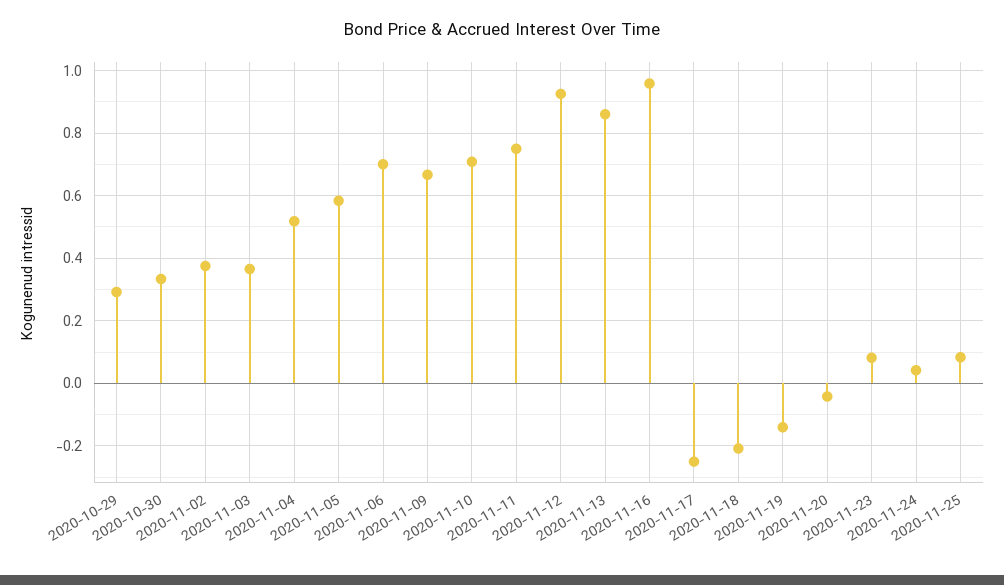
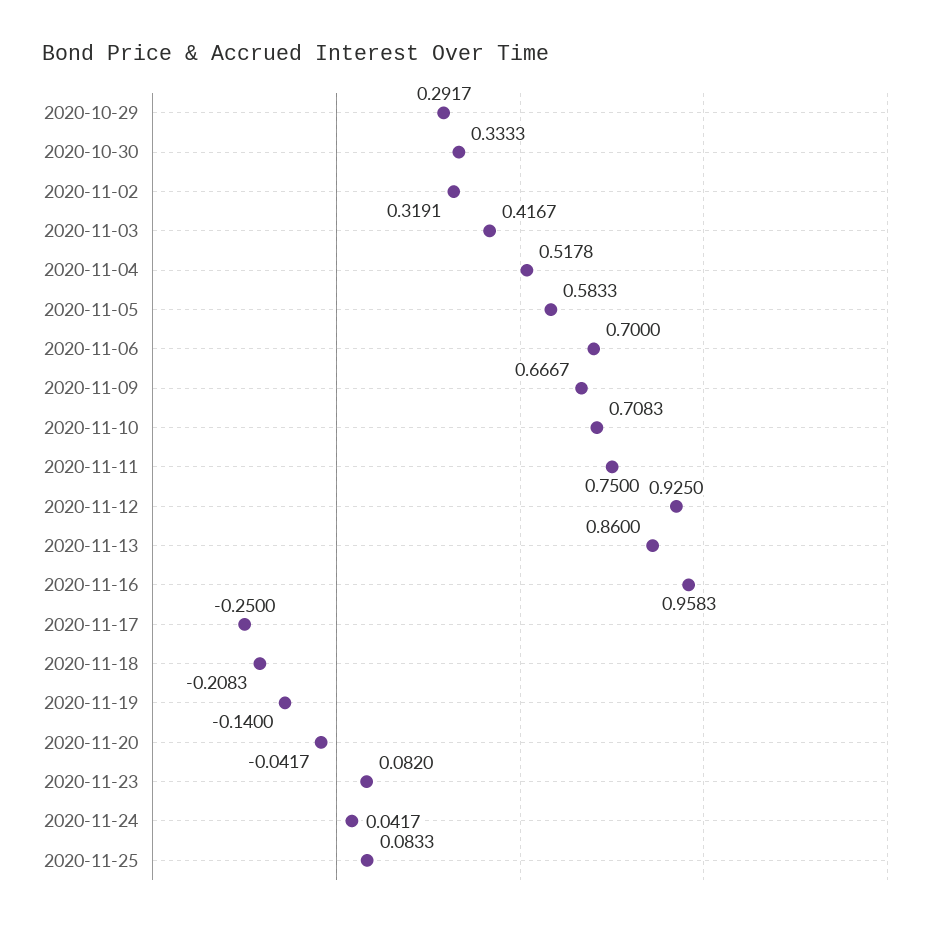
2020-11-02: 0.38 -> 0.3191
2020-11-03: 0.36 -> 0.4167

